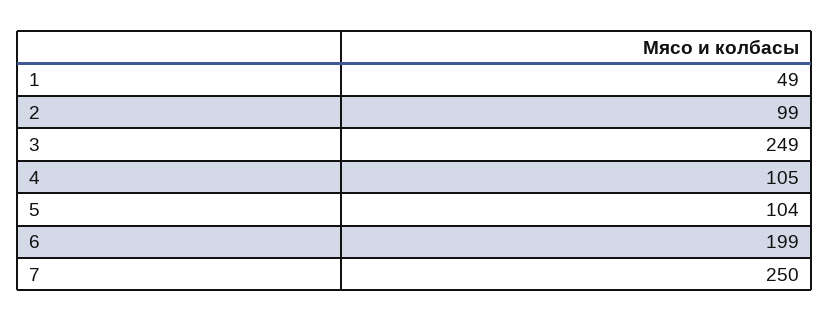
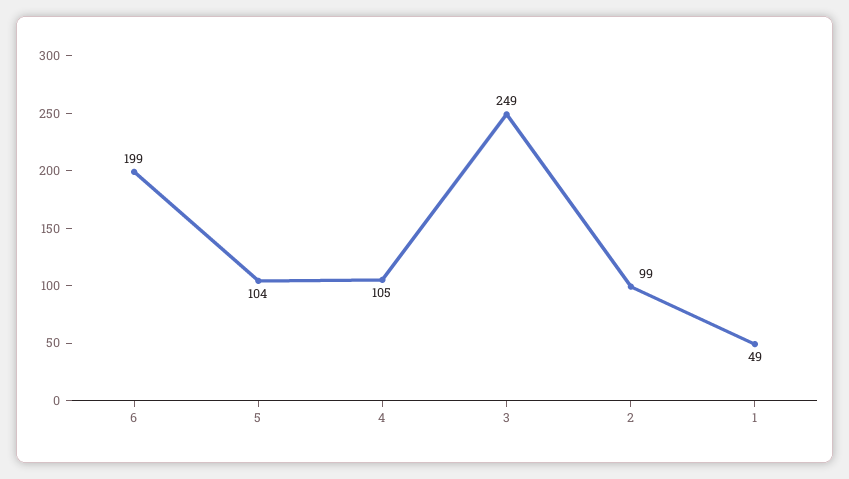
7: 250 -> none

